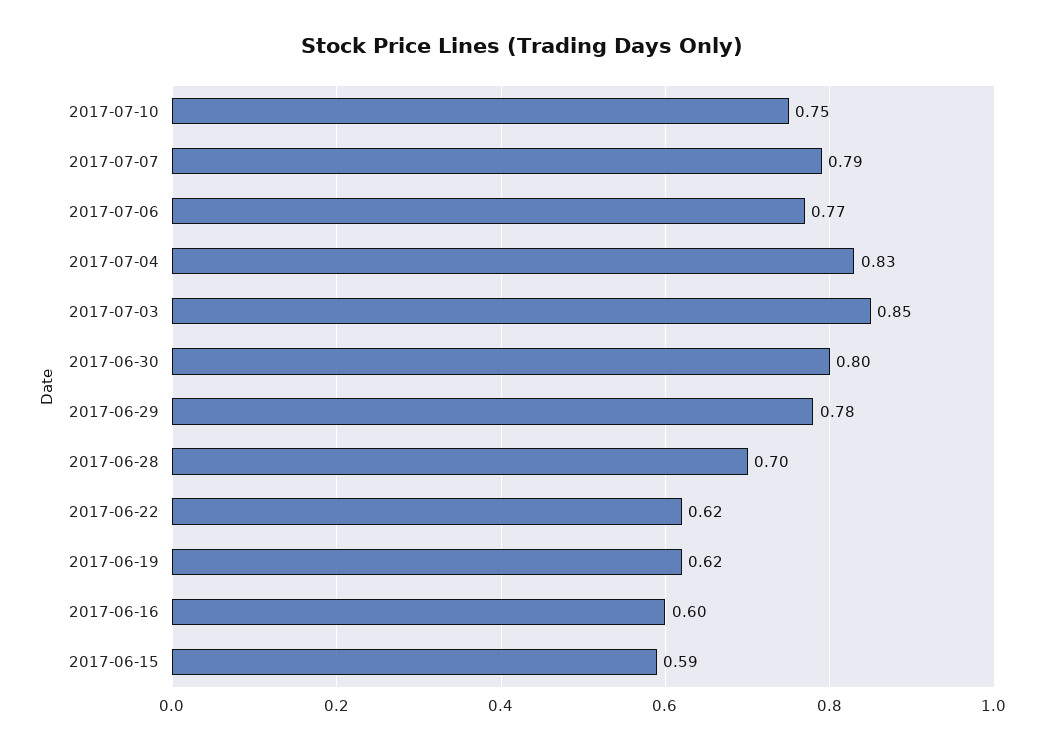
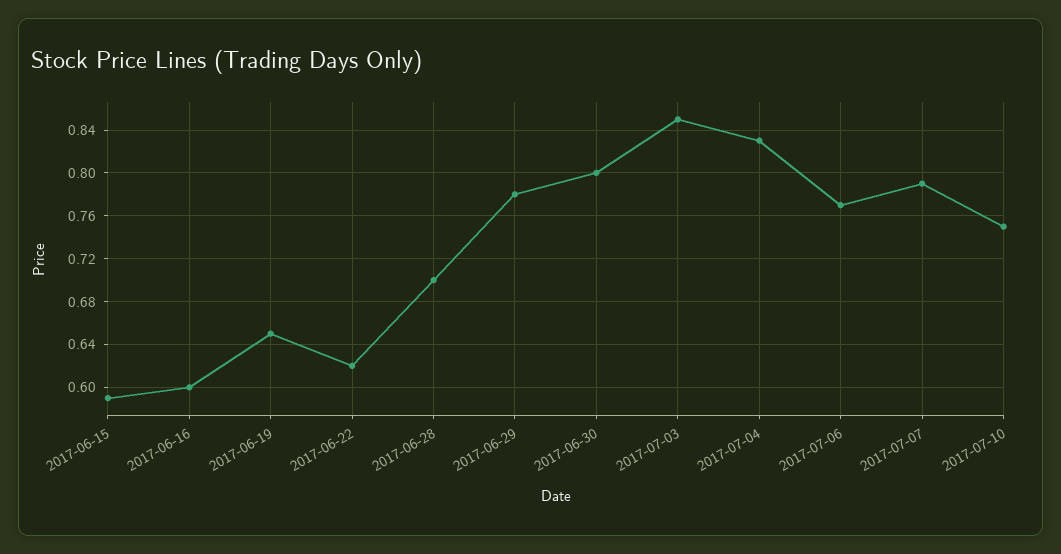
2017-06-19: 0.62 -> 0.65

